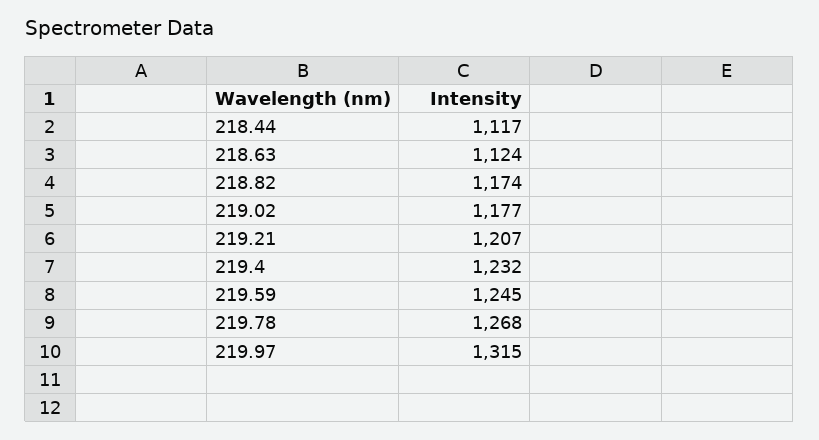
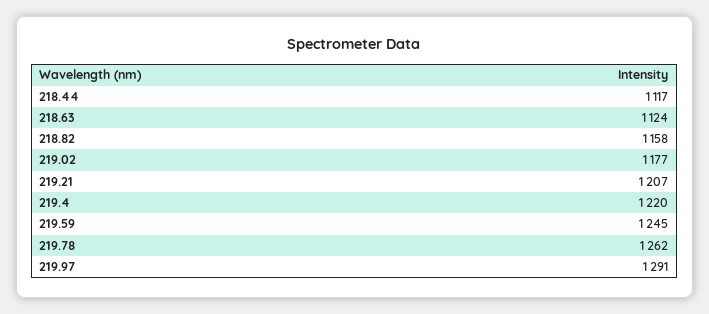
218.82: 1174 -> 1158
219.4: 1232 -> 1220
219.78: 1268 -> 1262
219.97: 1315 -> 1291

